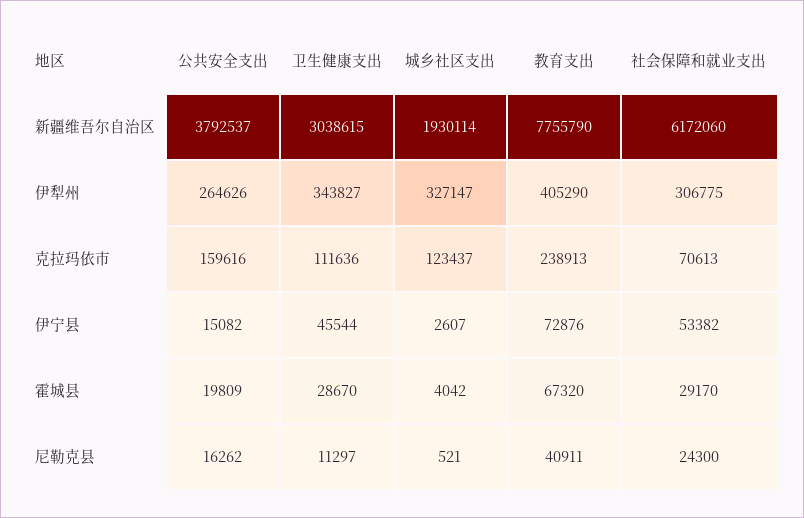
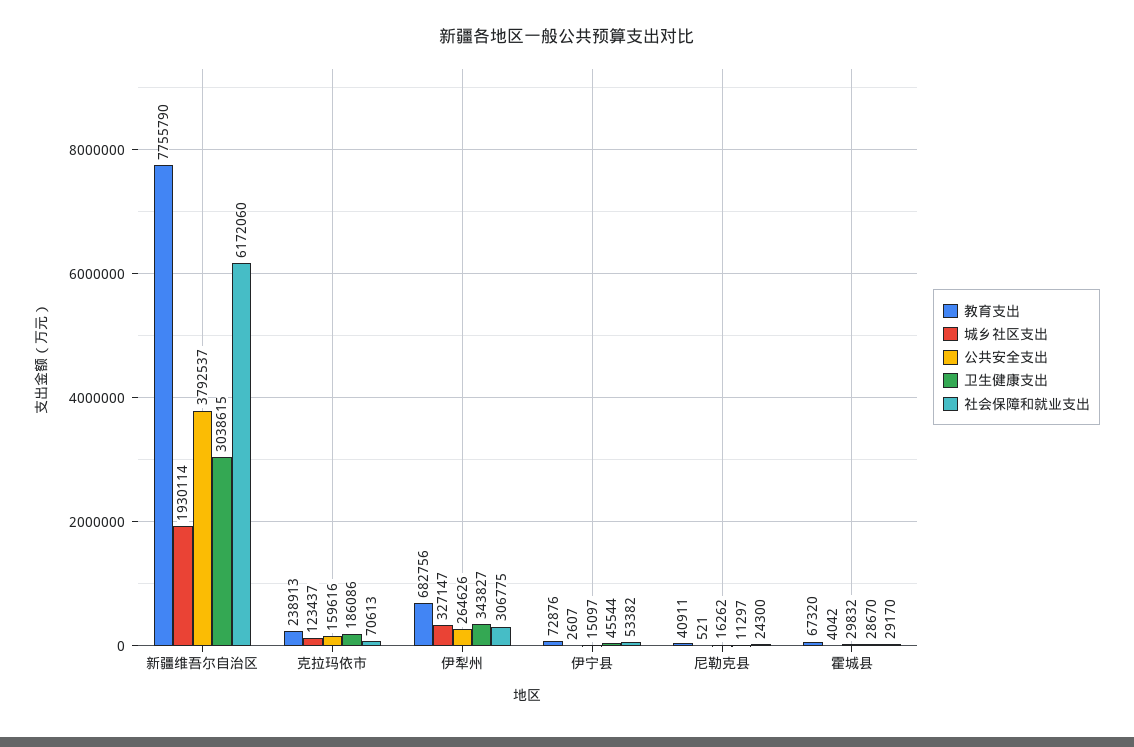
教育支出, 伊犁州: 405290 -> 682756
卫生健康支出, 克拉玛依市: 111636 -> 186086
公共安全支出, 伊宁县: 15082 -> 15097
公共安全支出, 霍城县: 19809 -> 29832

